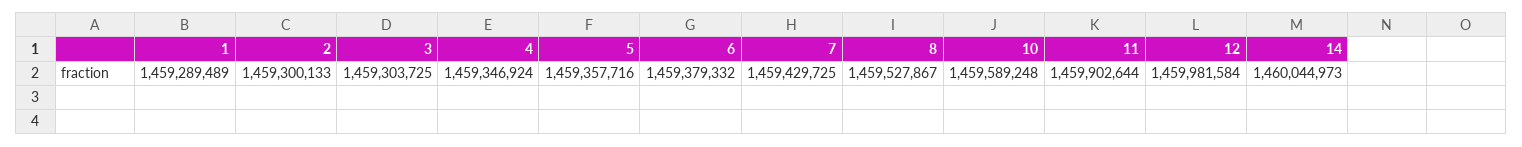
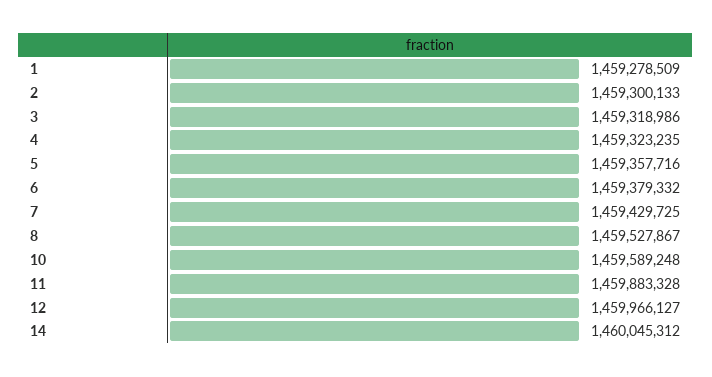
1: 1459289489 -> 1459278509
3: 1459303725 -> 1459318986
4: 1459346924 -> 1459323235
11: 1459902644 -> 1459883328
12: 1459981584 -> 1459966127
14: 1460044973 -> 1460045312

